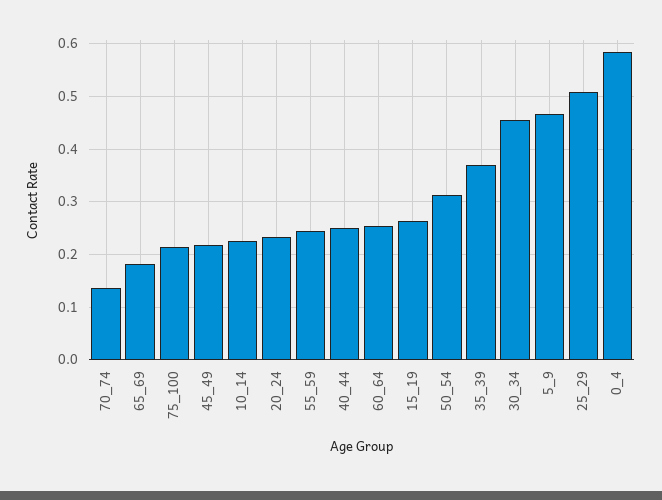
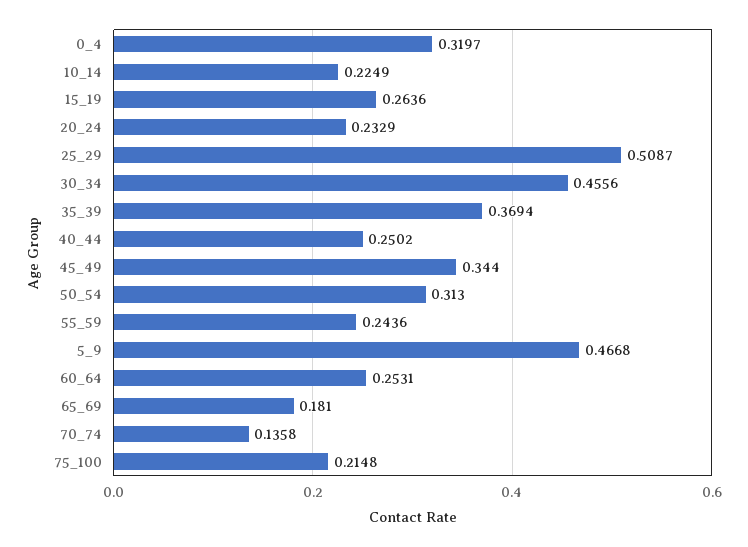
45_49: 0.22 -> 0.344
0_4: 0.58 -> 0.3197

